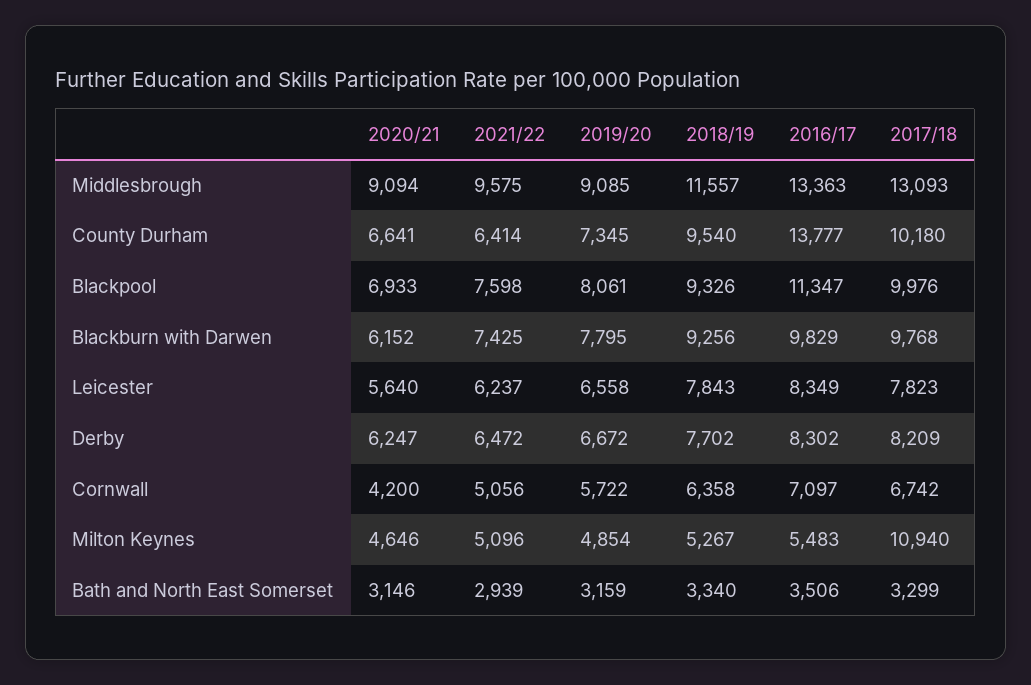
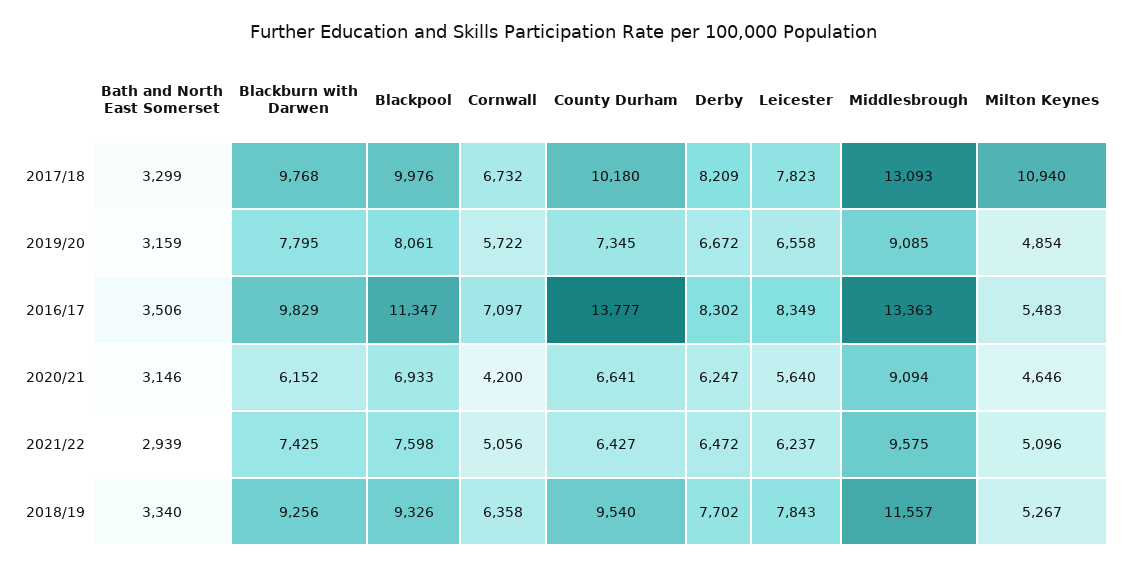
2021/22, County Durham: 6414 -> 6427
2017/18, Cornwall: 6742 -> 6732

